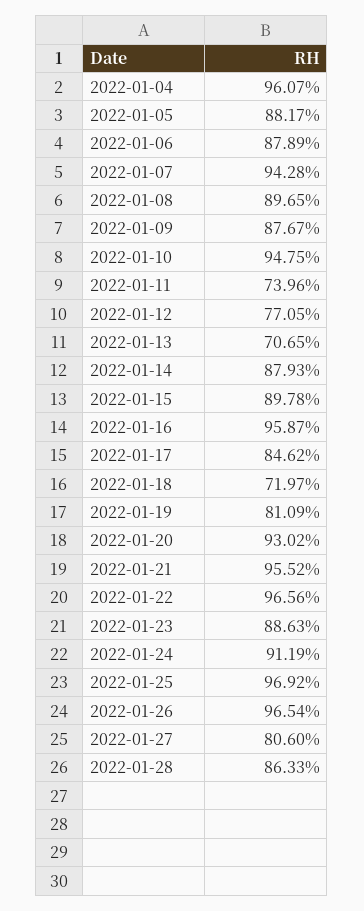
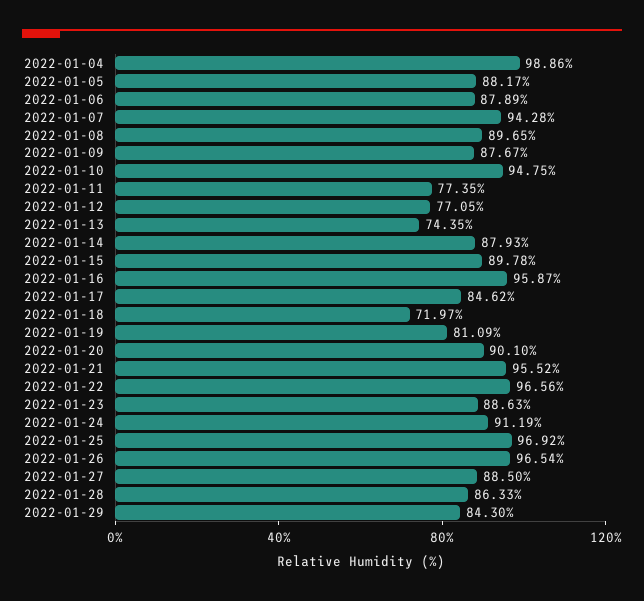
2022-01-04: 96.07 -> 98.86
2022-01-11: 73.96 -> 77.35
2022-01-13: 70.65 -> 74.35
2022-01-20: 93.02 -> 90.1
2022-01-27: 80.6 -> 88.5
2022-01-29: none -> 84.3

